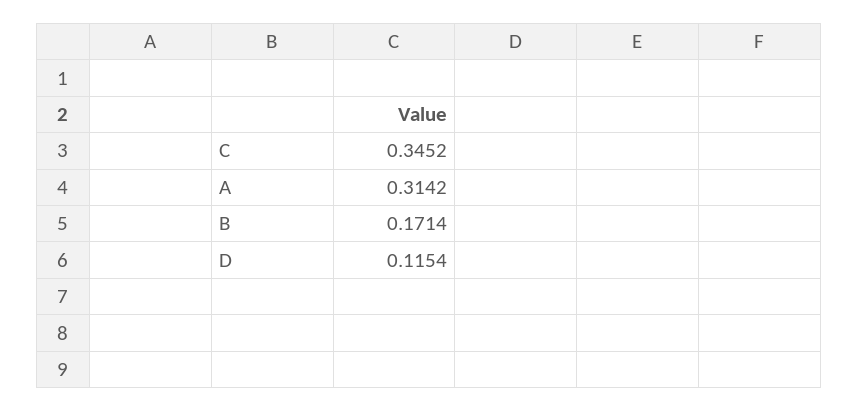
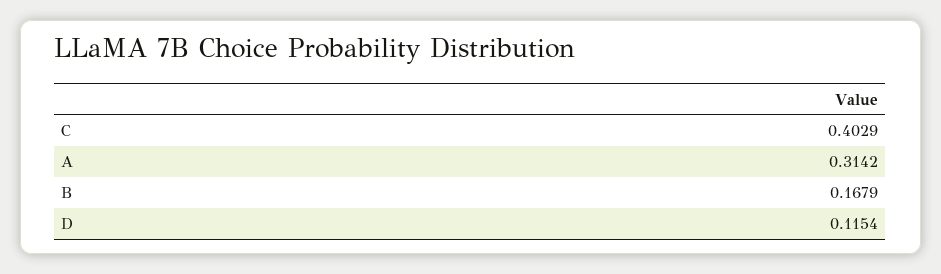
C: 0.3452 -> 0.4029
B: 0.1714 -> 0.1679

